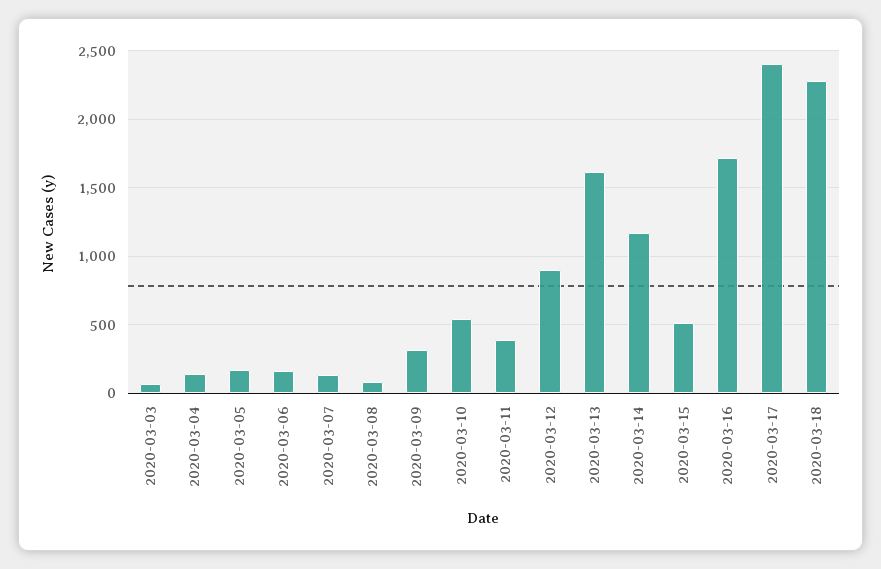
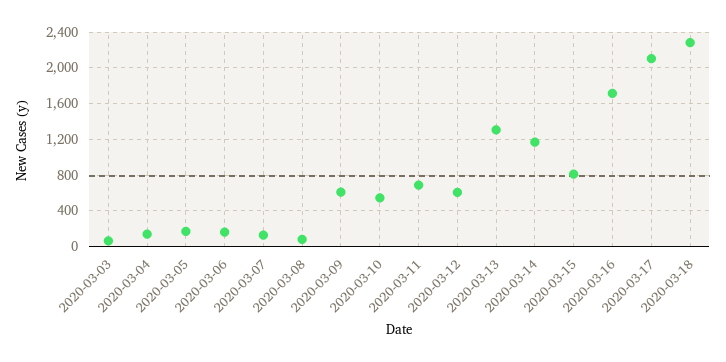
2020-03-09: 300 -> 600
2020-03-11: 400 -> 700
2020-03-12: 900 -> 600
2020-03-13: 1600 -> 1300
2020-03-15: 500 -> 800
2020-03-17: 2400 -> 2100

